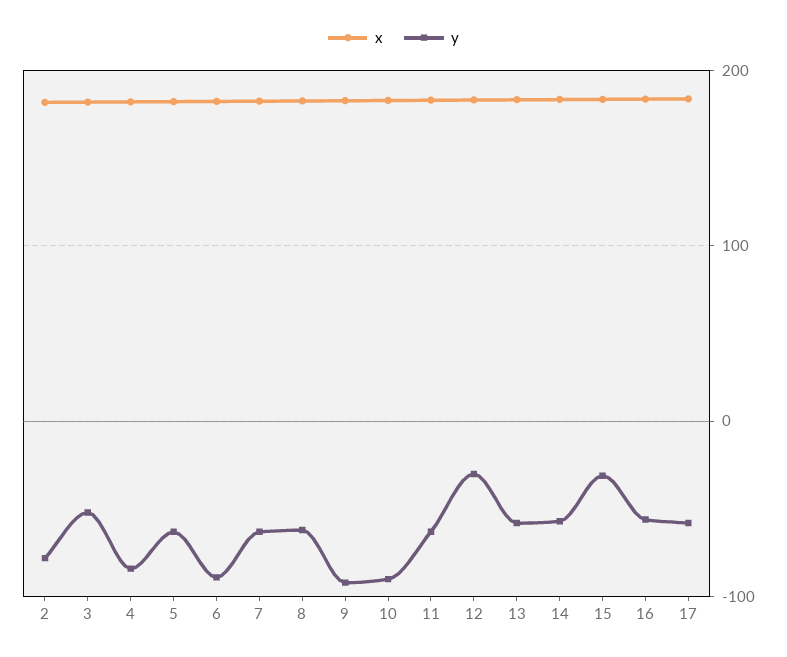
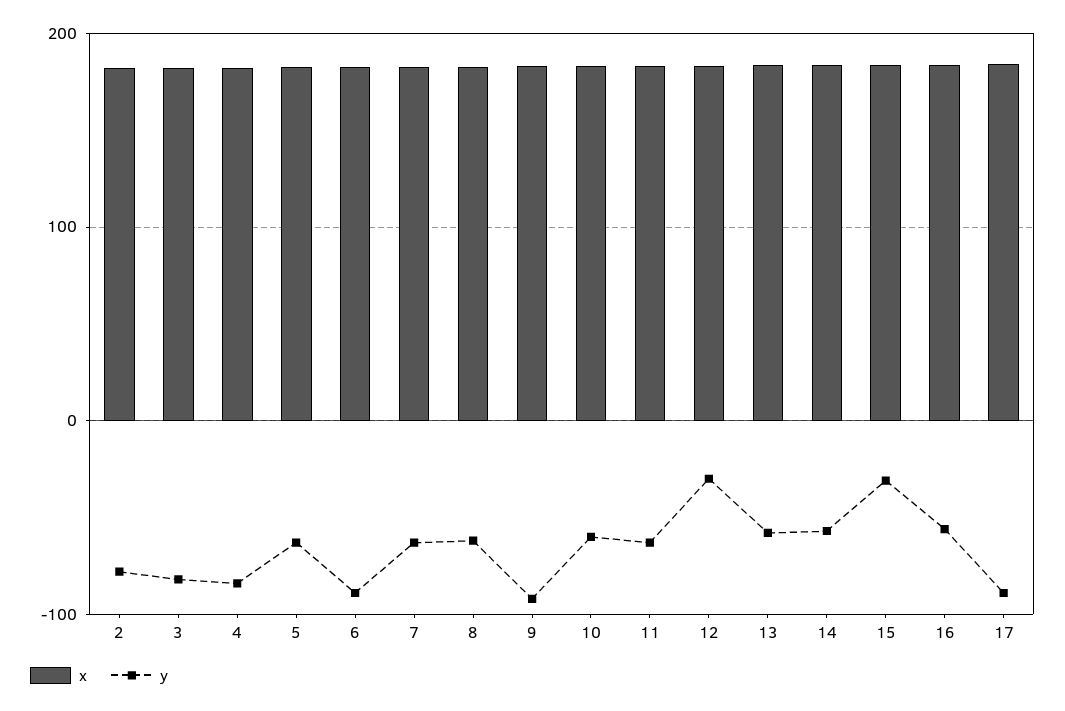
y, 3: -50 -> -80
y, 10: -90 -> -60
y, 17: -60 -> -90

